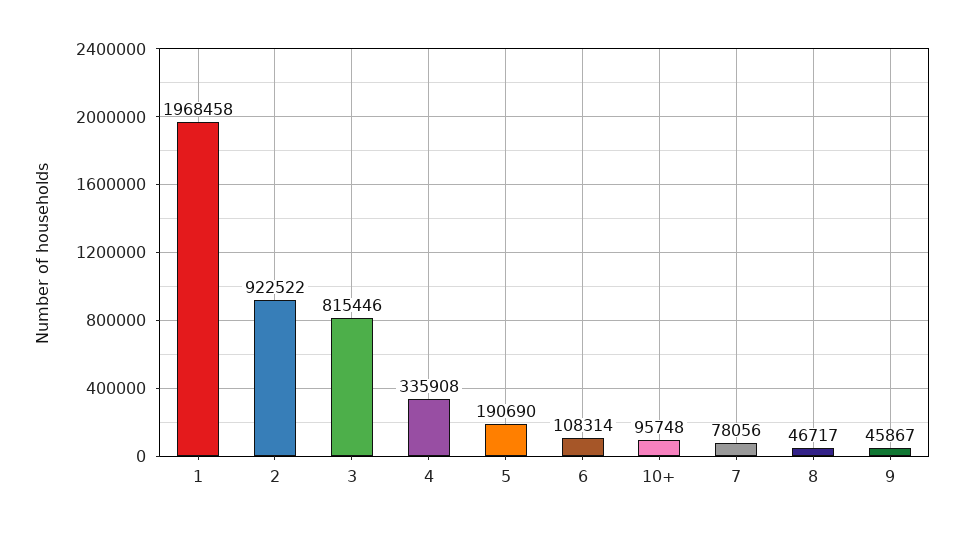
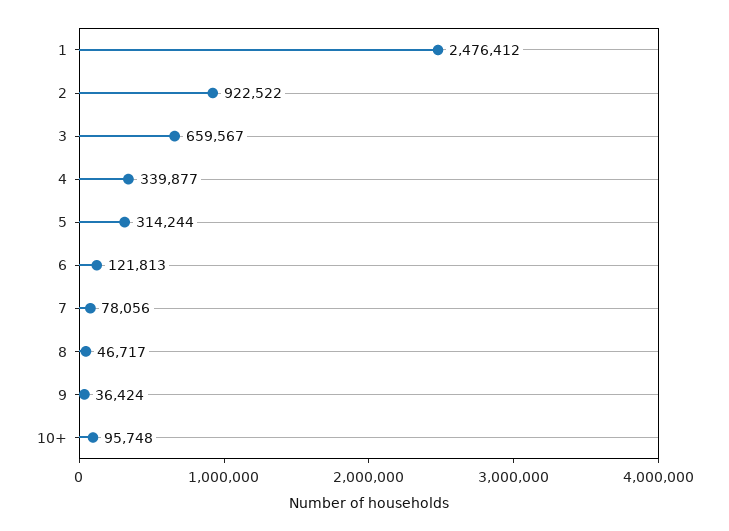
1: 1968458 -> 2476412
3: 815446 -> 659567
4: 335908 -> 339877
5: 190690 -> 314244
6: 108314 -> 121813
9: 45867 -> 36424

